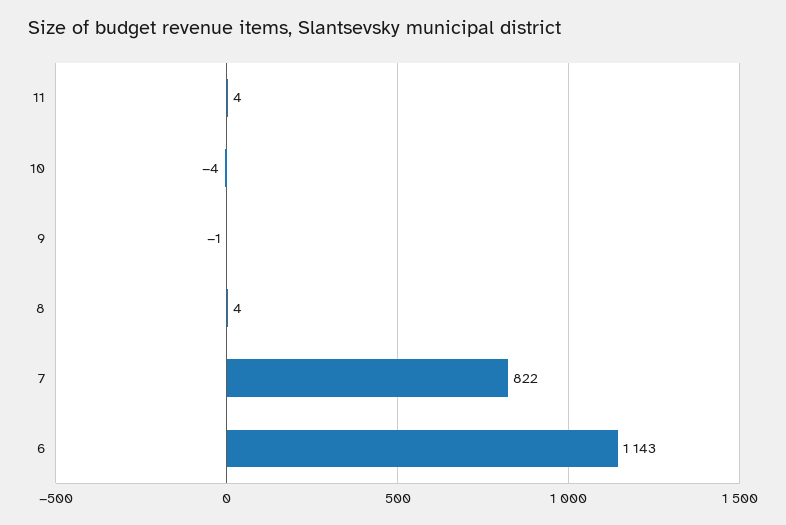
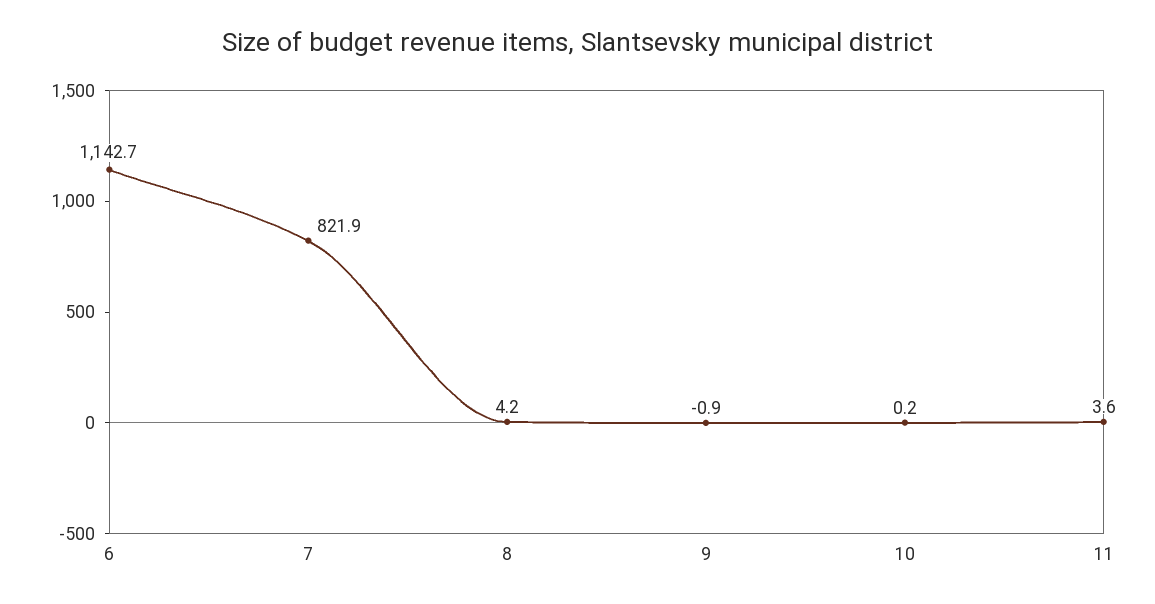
10: -4 -> 0.2

